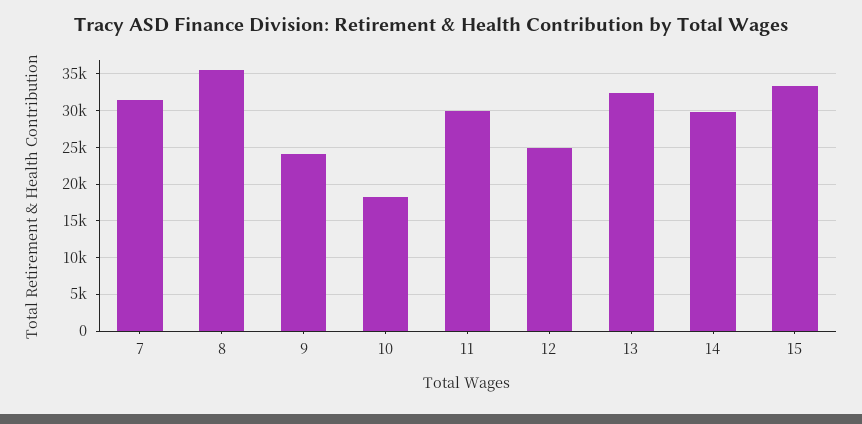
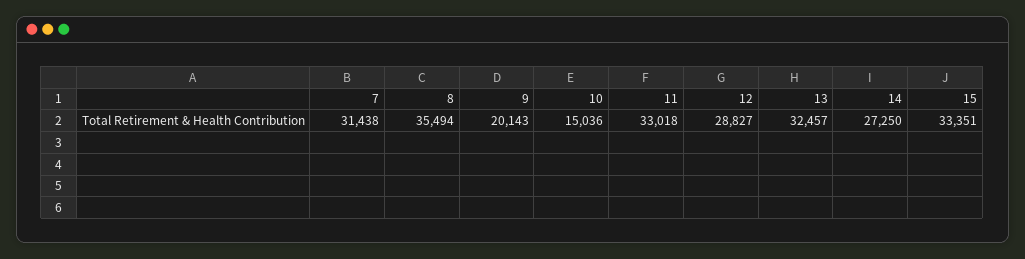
9: 24000 -> 20143
10: 18000 -> 15036
11: 30000 -> 33018
12: 25000 -> 28827
14: 30000 -> 27250

